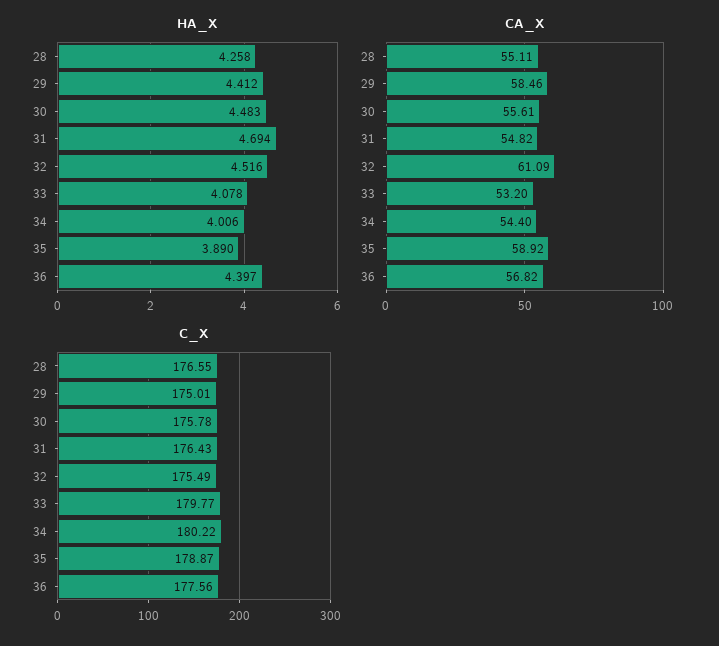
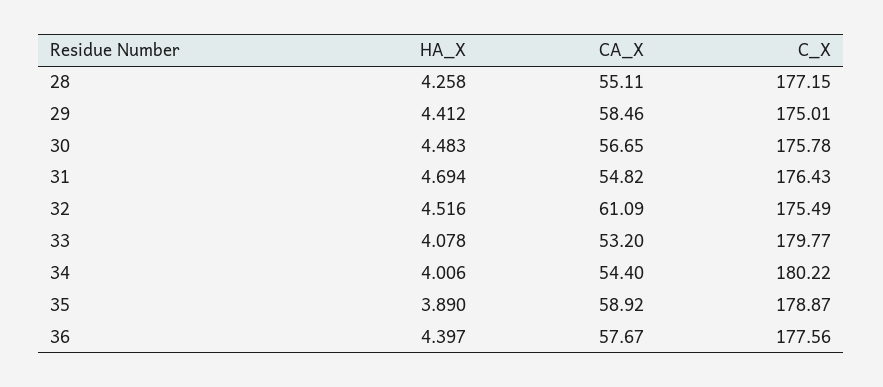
CA_X, 30: 55.61 -> 56.65
CA_X, 36: 56.82 -> 57.67
C_X, 28: 176.55 -> 177.15

